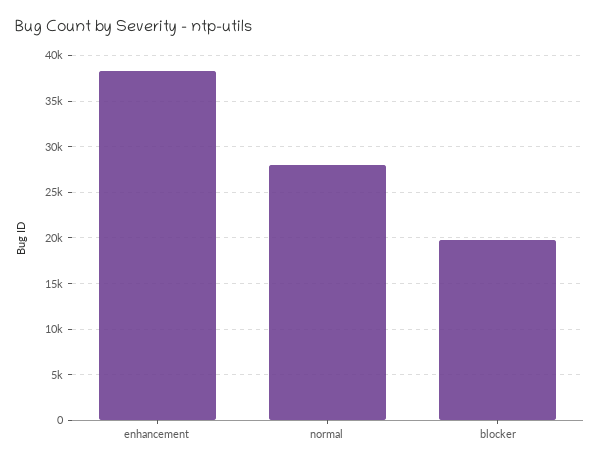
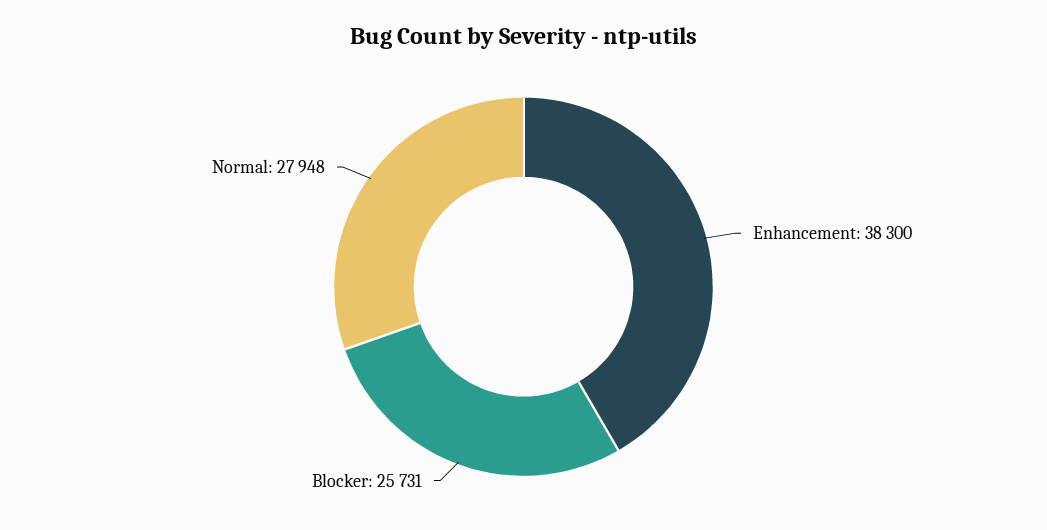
blocker: 20000 -> 25731

